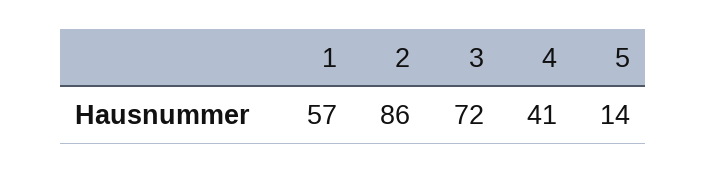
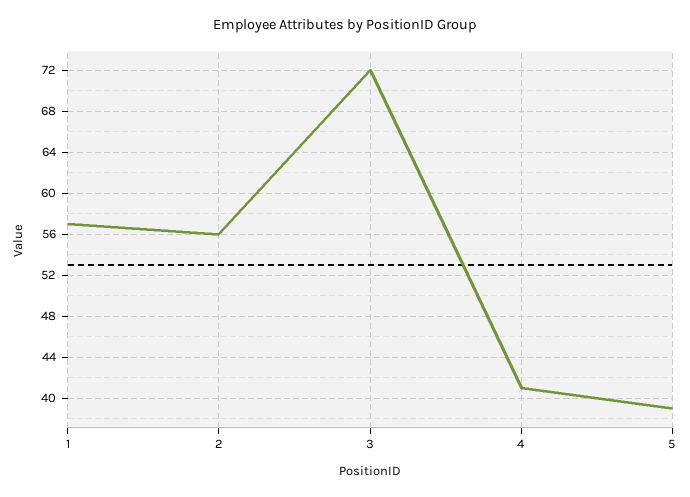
2: 86 -> 56
5: 14 -> 39

